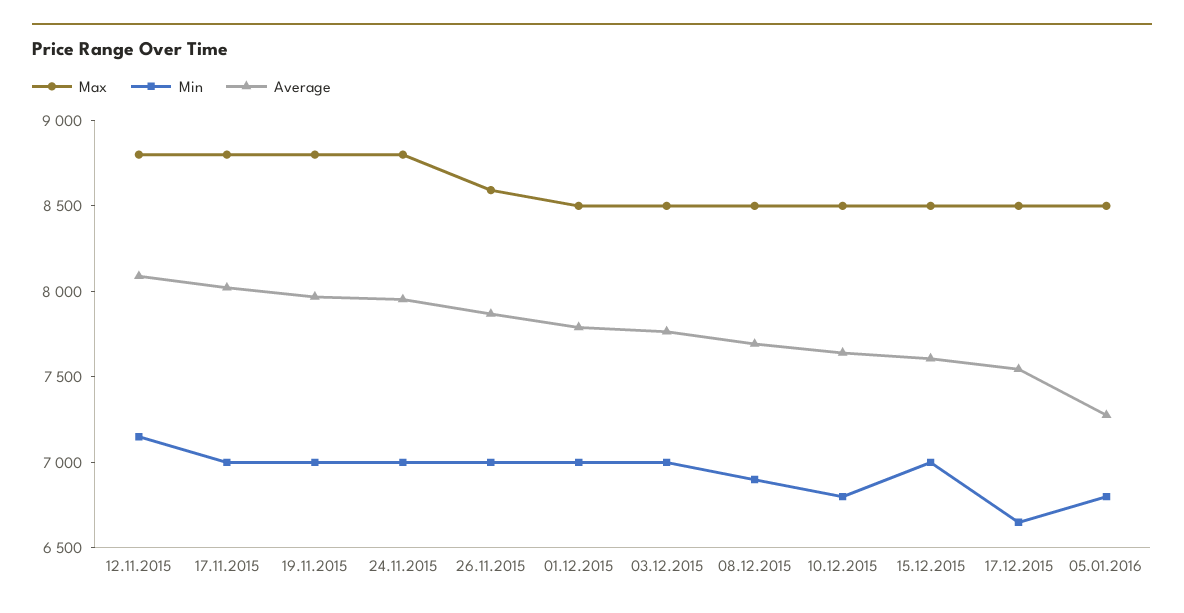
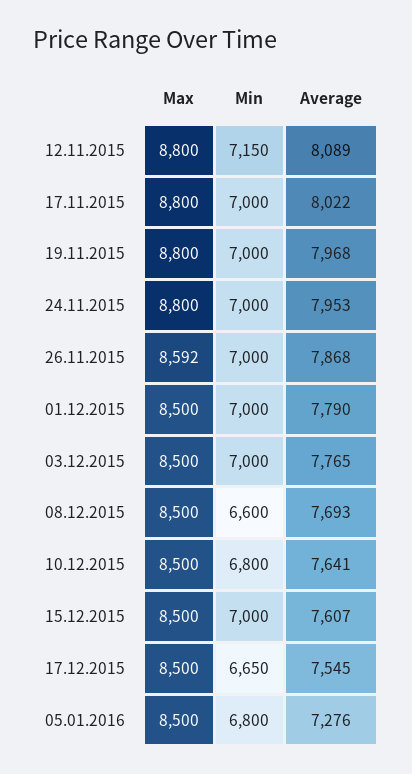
Min, 08.12.2015: 6900 -> 6600

